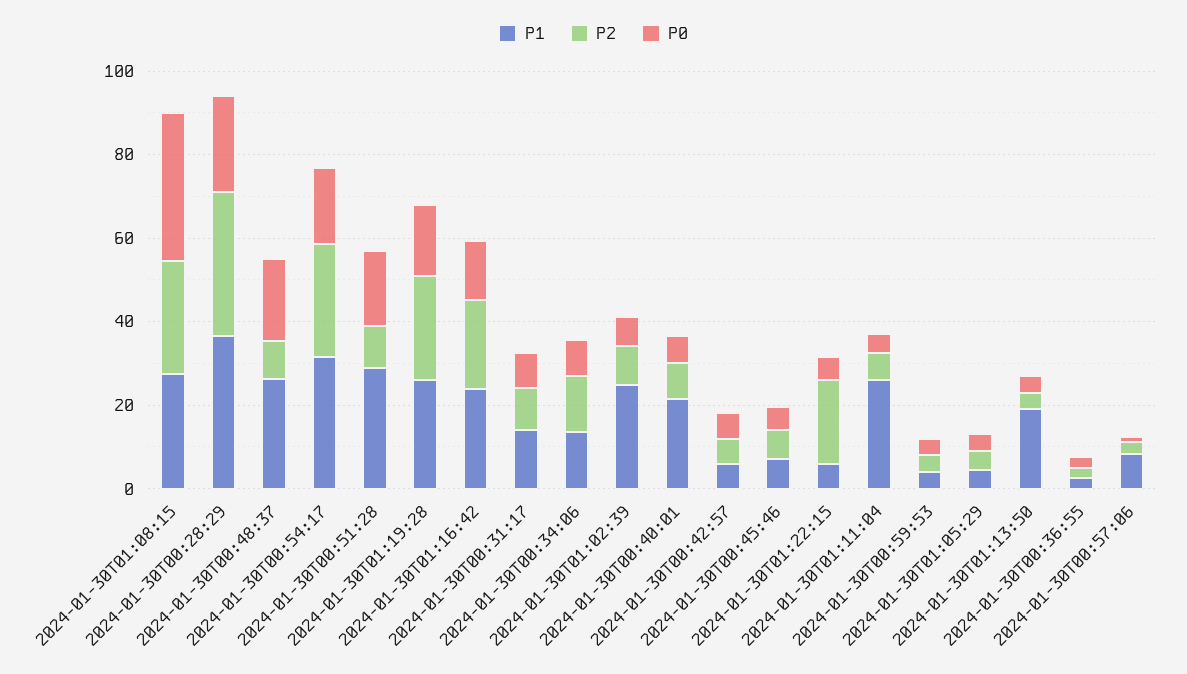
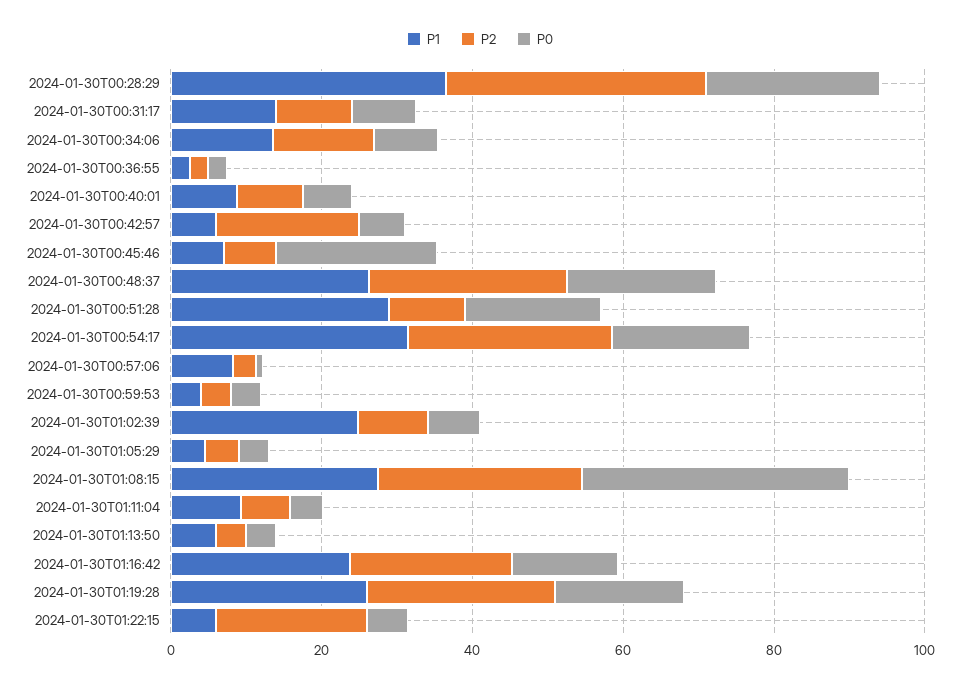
P2, 2024-01-30T00:48:37: 10 -> 25
P1, 2024-01-30T00:40:01: 20 -> 10
P2, 2024-01-30T00:42:57: 5 -> 20
P0, 2024-01-30T00:45:46: 5 -> 20
P1, 2024-01-30T01:11:04: 25 -> 10
P1, 2024-01-30T01:13:50: 20 -> 5

